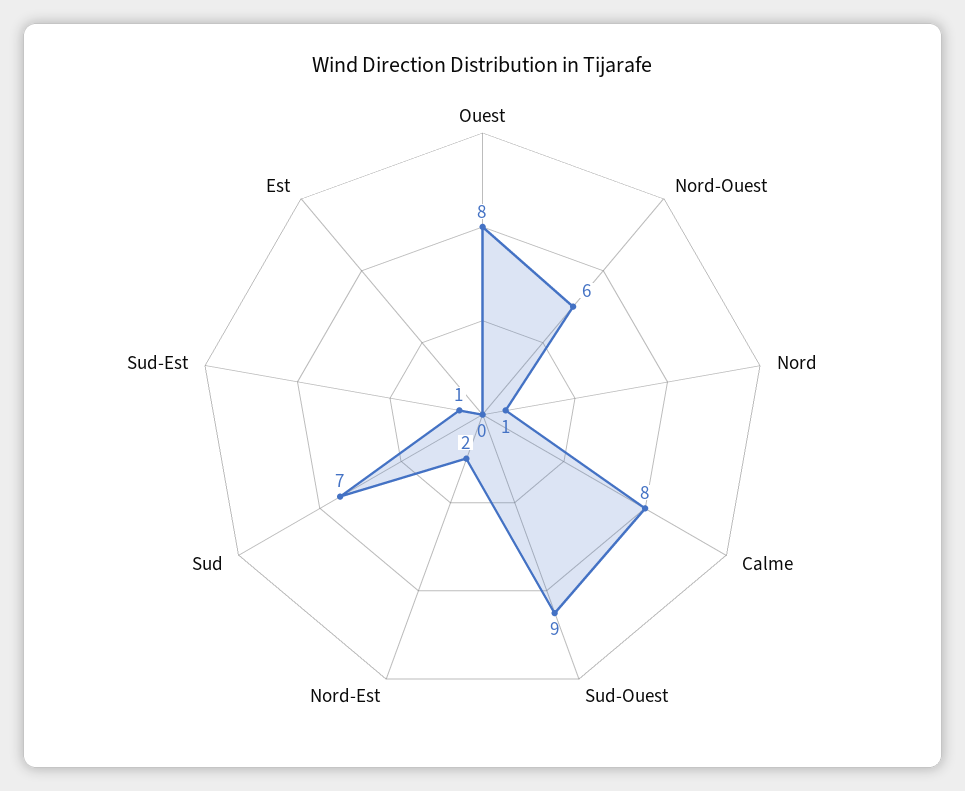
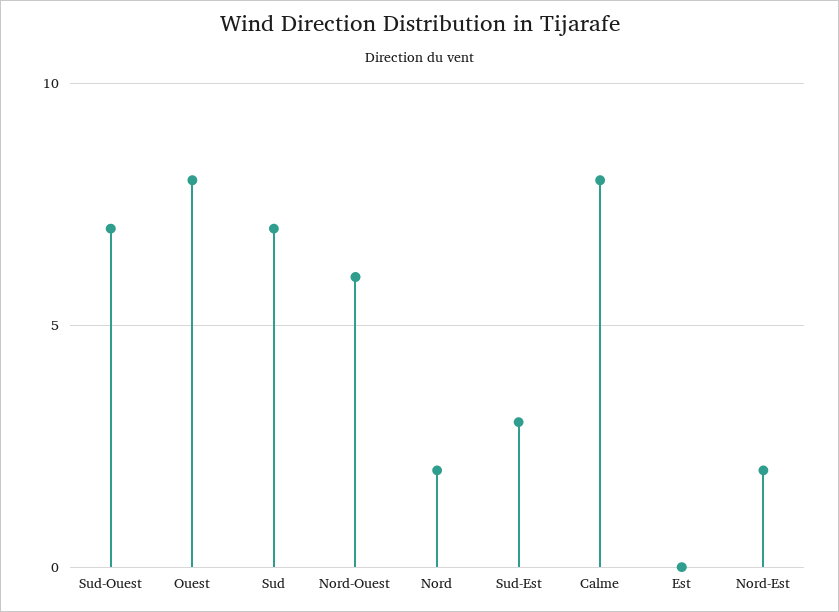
Nord: 1 -> 2
Sud-Ouest: 9 -> 7
Sud-Est: 1 -> 3

